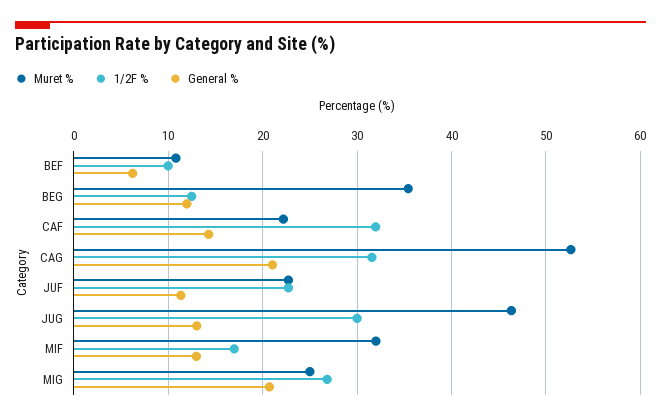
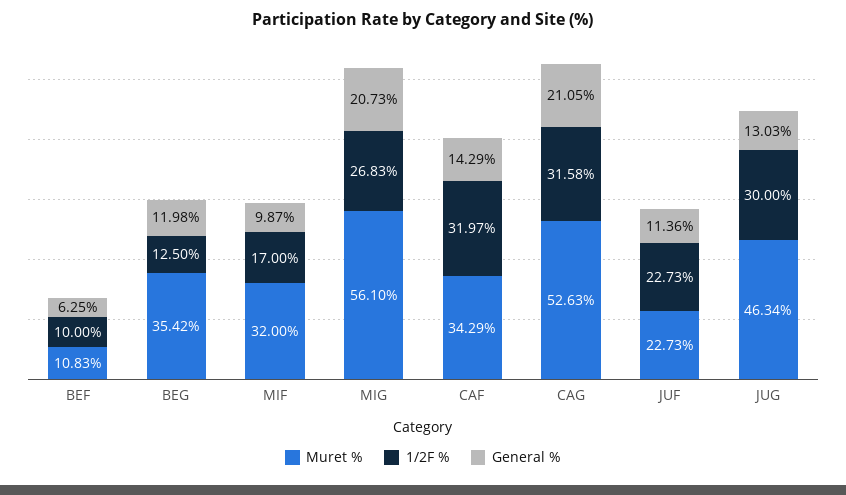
Muret %, CAF: 22 -> 34.29
General %, MIF: 13 -> 9.87
Muret %, MIG: 25 -> 56.1

